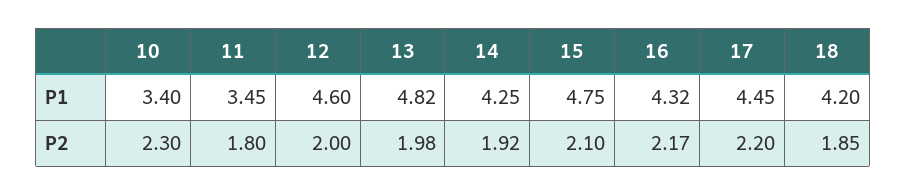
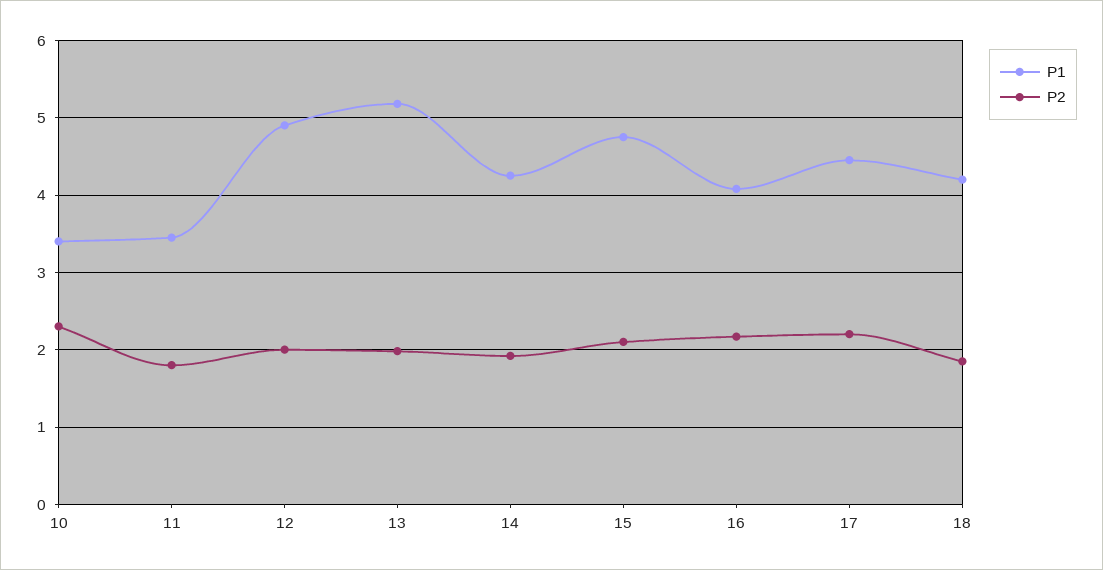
P1, 12: 4.6 -> 4.9
P1, 13: 4.82 -> 5.2
P1, 16: 4.32 -> 4.1

